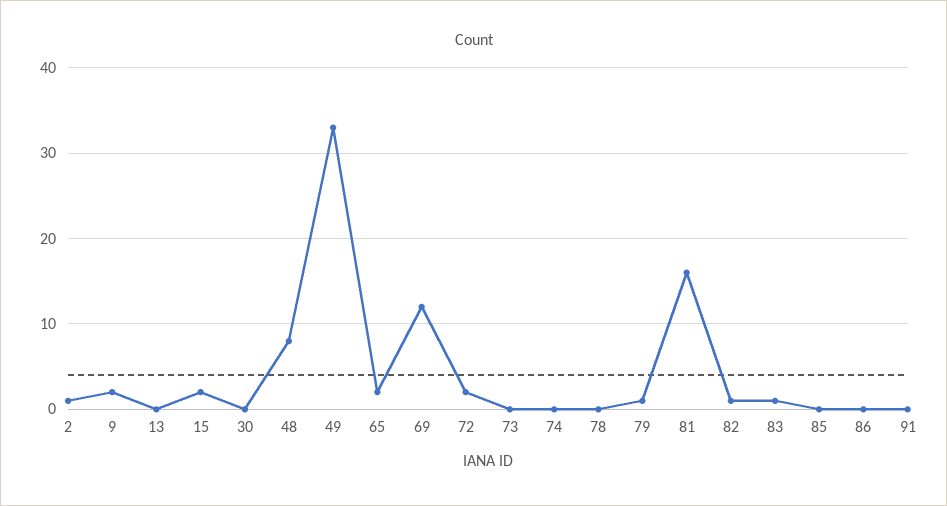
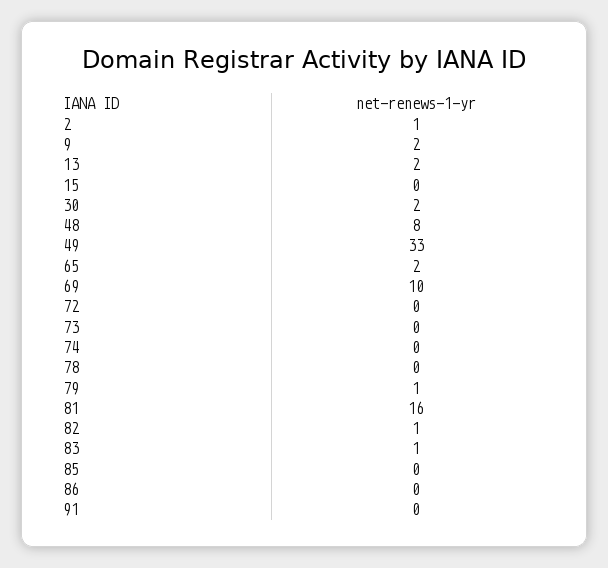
13: 0 -> 2
15: 2 -> 0
30: 0 -> 2
69: 12 -> 10
72: 2 -> 0

